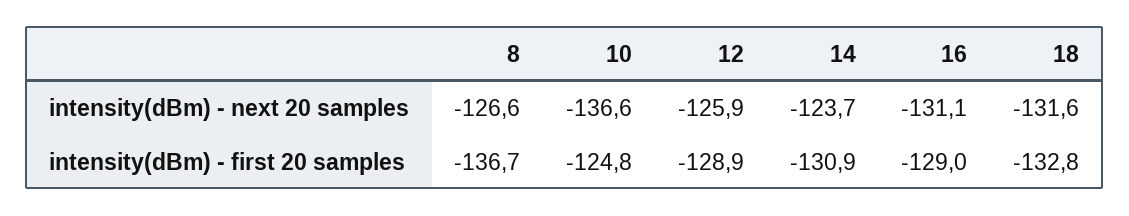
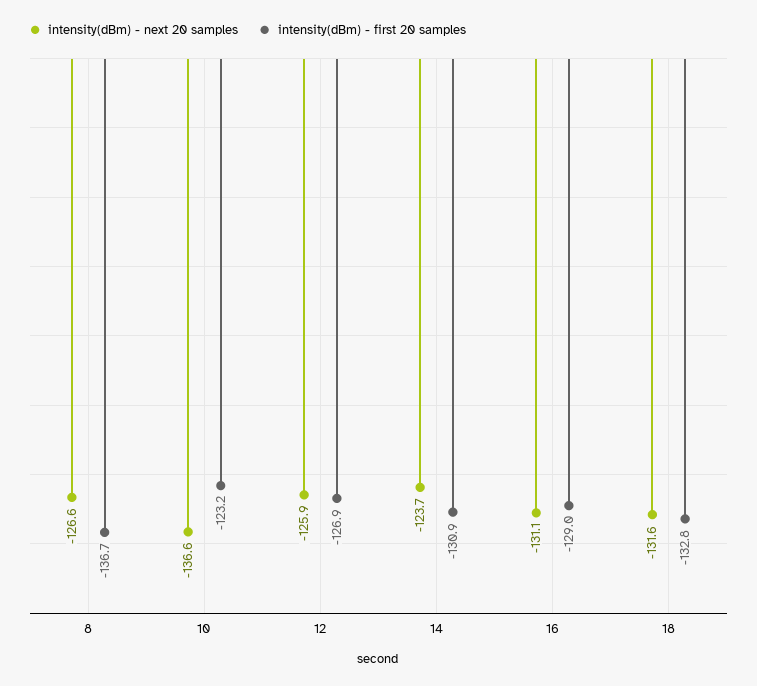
intensity(dBm) - first 20 samples, 10: -124.8 -> -123.2
intensity(dBm) - first 20 samples, 12: -128.9 -> -126.9

